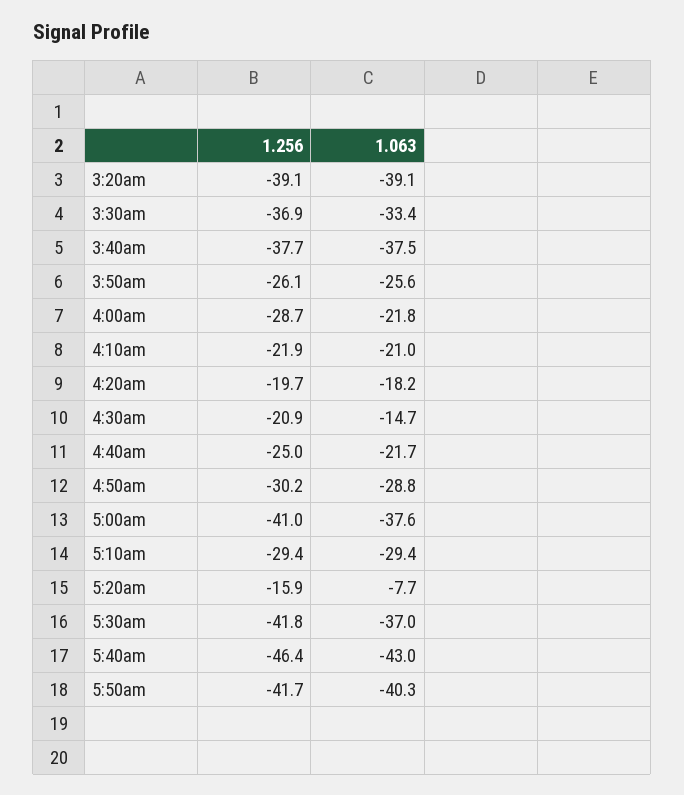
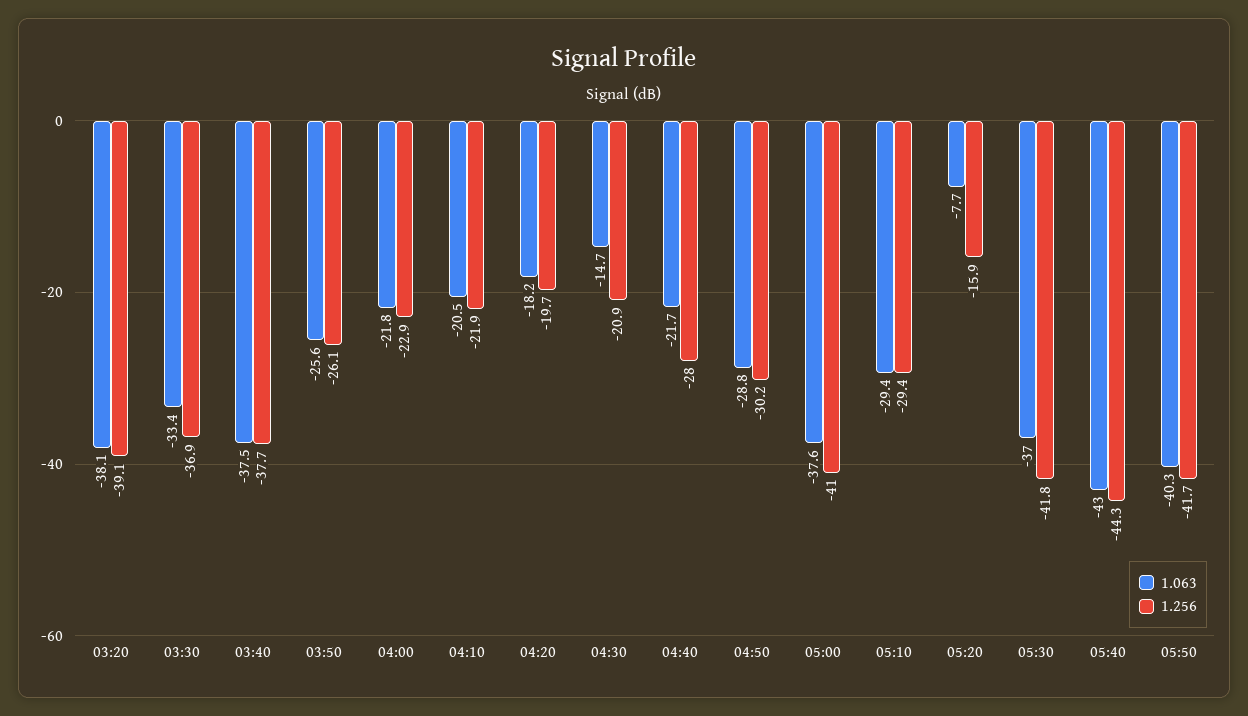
1.063, 3:20am: -39.1 -> -38.1
1.256, 4:00am: -28.7 -> -22.9
1.063, 4:10am: -21 -> -20.5
1.256, 4:40am: -25 -> -28
1.256, 5:40am: -46.4 -> -44.3

